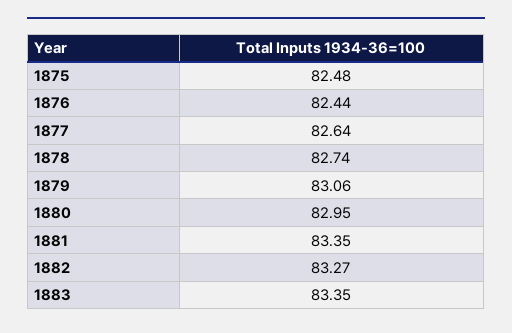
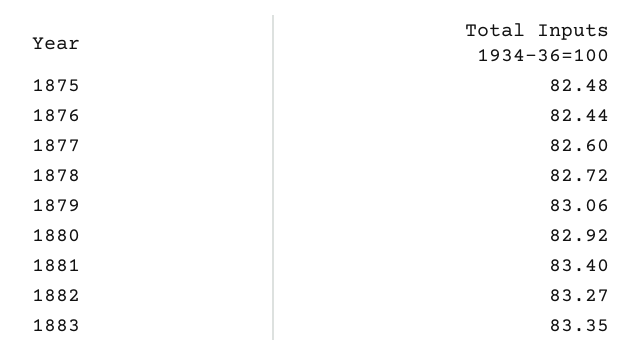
1877: 82.64 -> 82.6
1878: 82.74 -> 82.72
1880: 82.95 -> 82.92
1881: 83.35 -> 83.4

